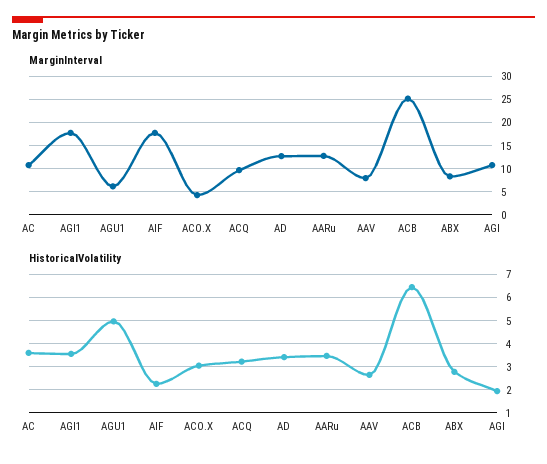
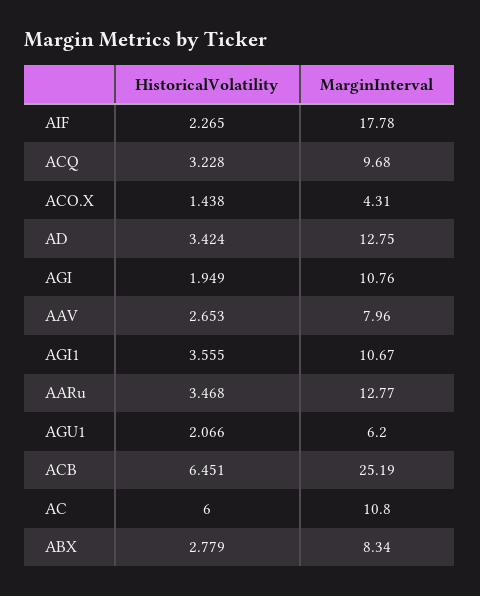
MarginInterval, AGI1: 17.5 -> 10.67
HistoricalVolatility, AC: 3.5 -> 6
HistoricalVolatility, AGU1: 5 -> 2.066
HistoricalVolatility, ACO.X: 3 -> 1.438

